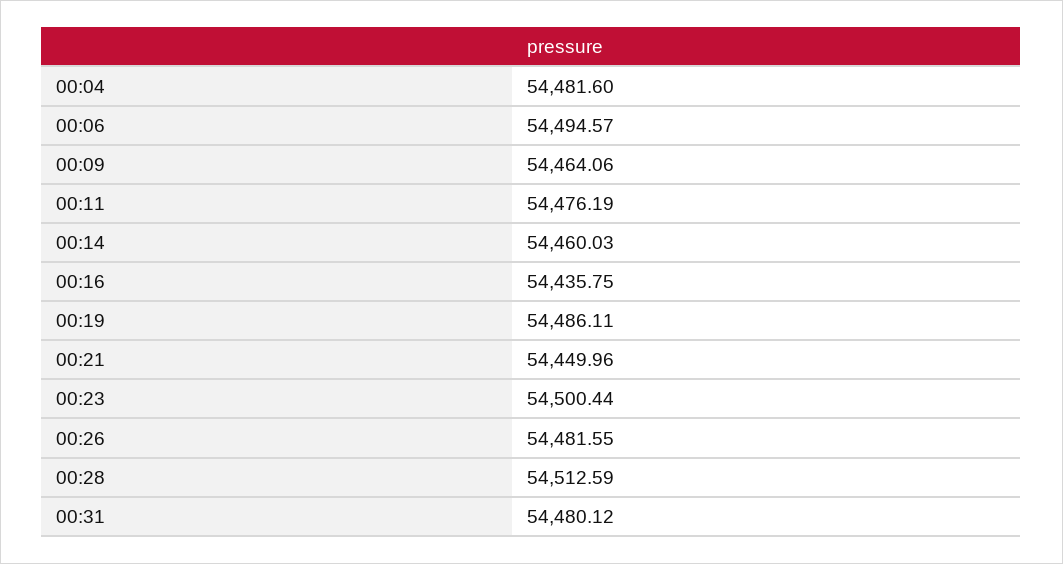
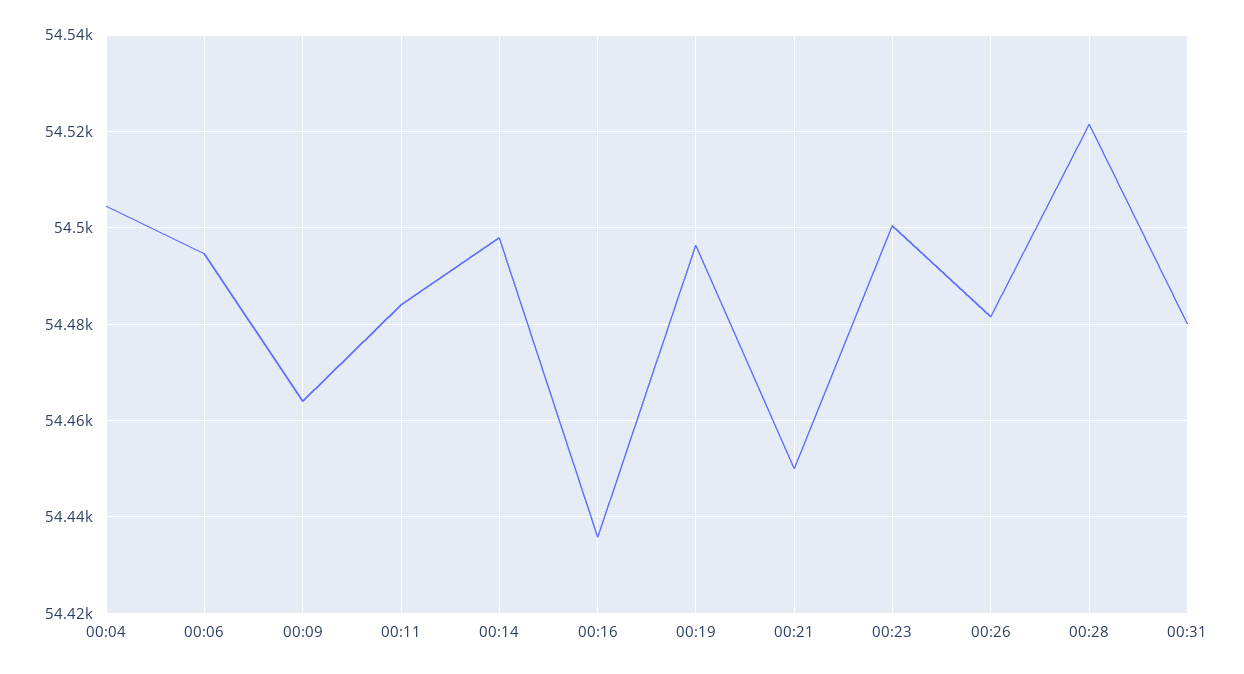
00:04: 54481.6 -> 54504
00:11: 54476.19 -> 54484
00:14: 54460.03 -> 54498
00:19: 54486.11 -> 54496
00:28: 54512.59 -> 54522

